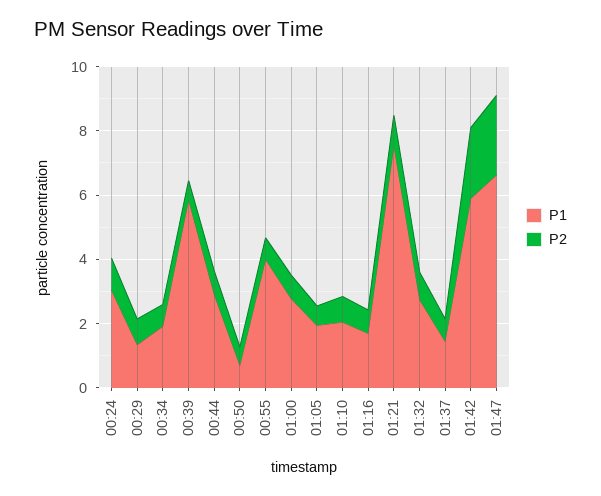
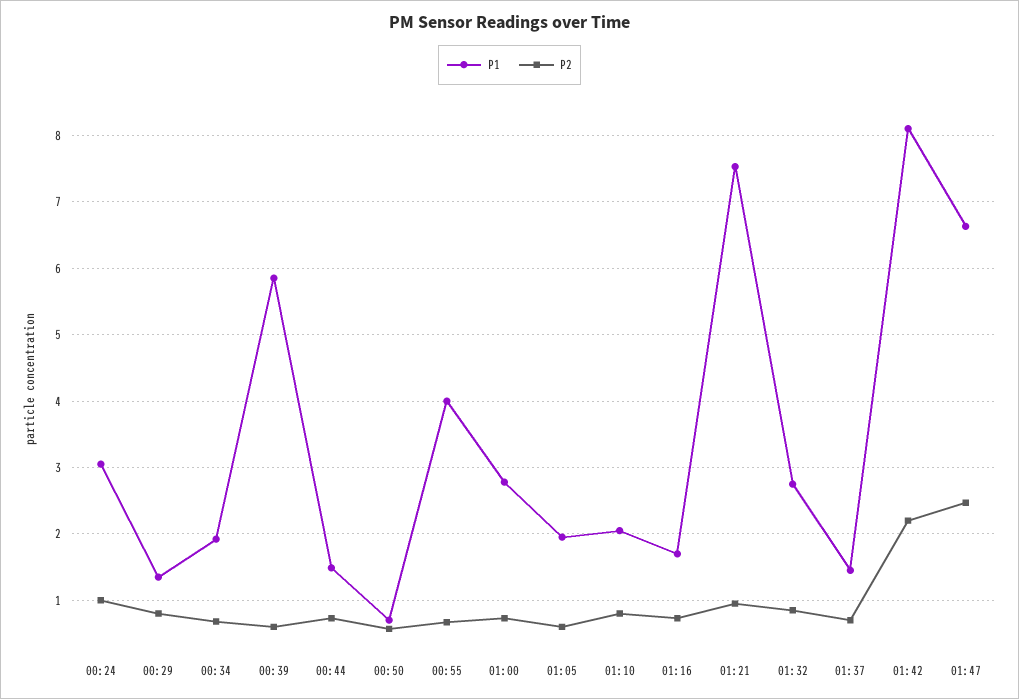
P1, 00:44: 3 -> 1.5
P1, 01:42: 6 -> 8.1

